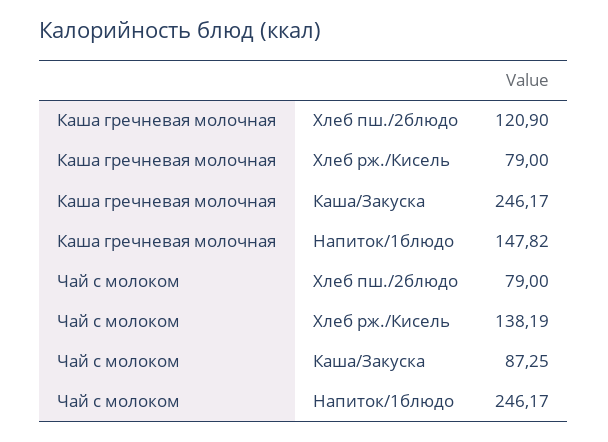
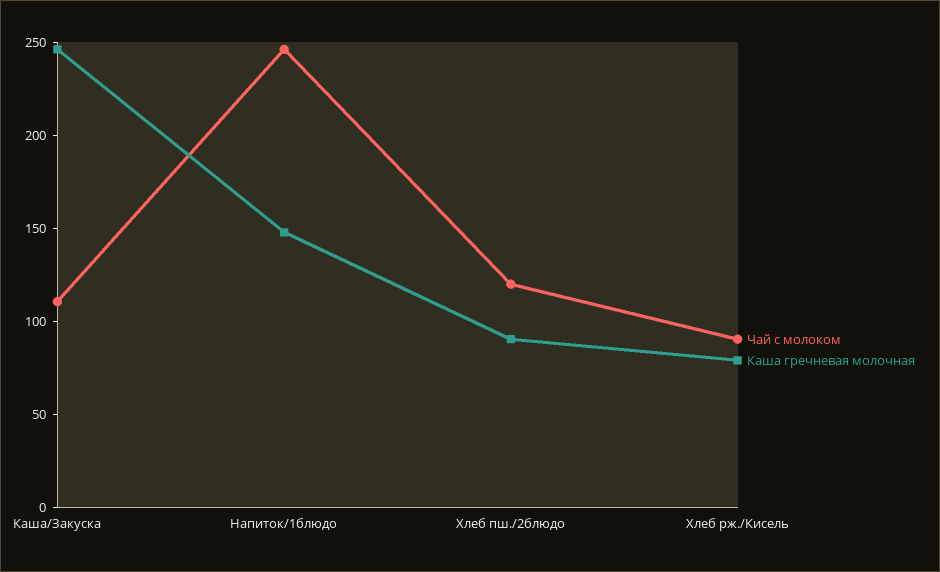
Каша гречневая молочная, Хлеб пш./2блюдо: 120.9 -> 90
Чай с молоком, Хлеб пш./2блюдо: 79 -> 120
Чай с молоком, Хлеб рж./Кисель: 138.19 -> 90
Чай с молоком, Каша/Закуска: 87.25 -> 110

